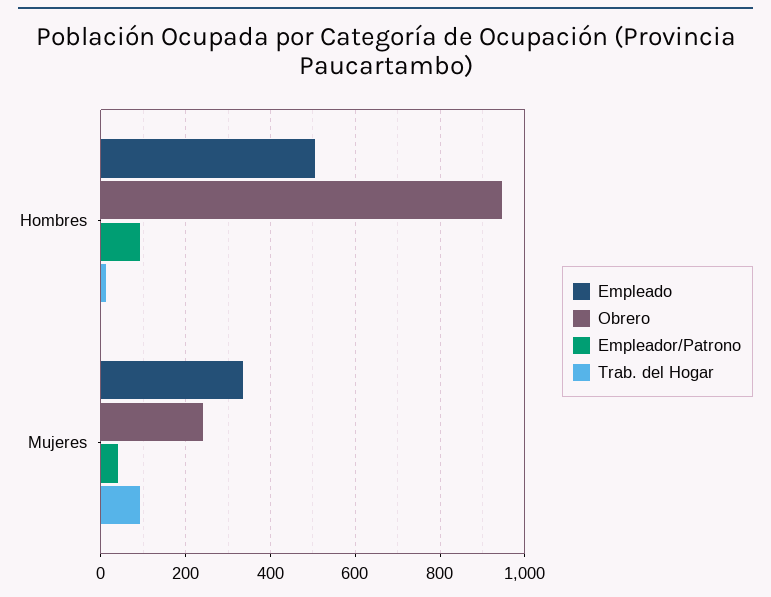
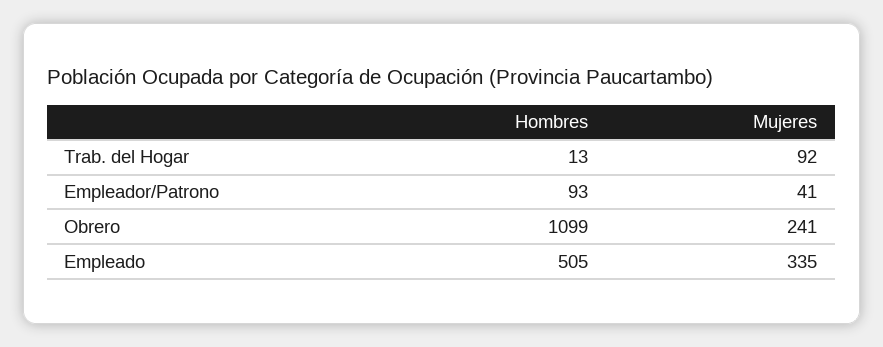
Obrero, Hombres: 940 -> 1099

